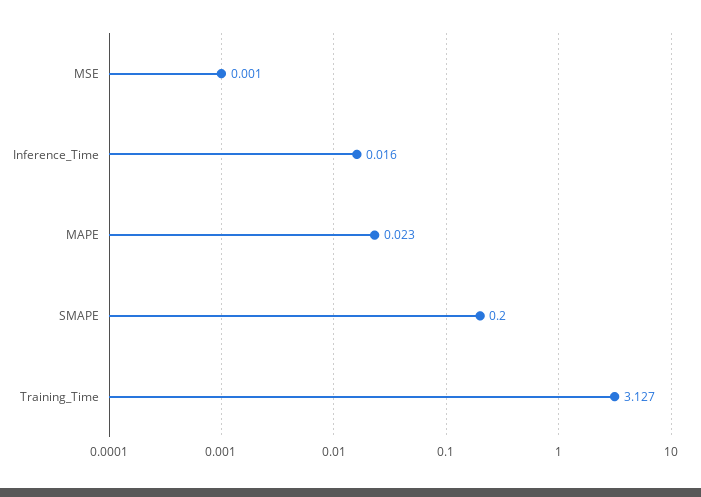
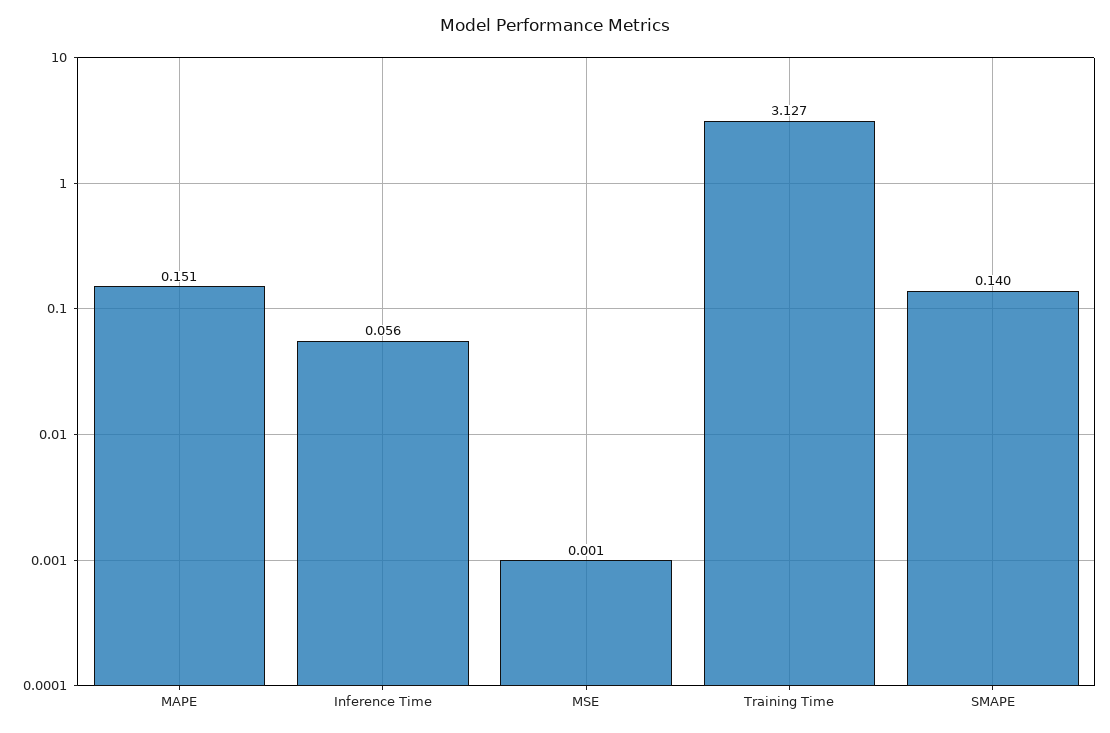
Inference_Time: 0.016 -> 0.056
MAPE: 0.023 -> 0.151
SMAPE: 0.2 -> 0.14

